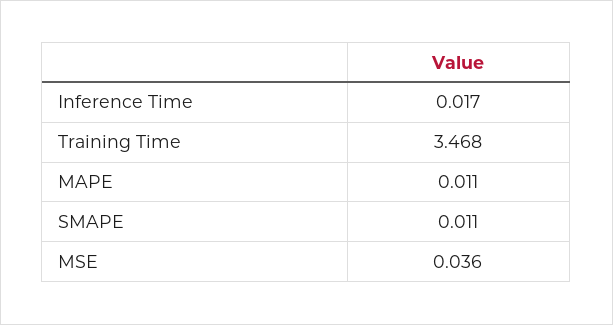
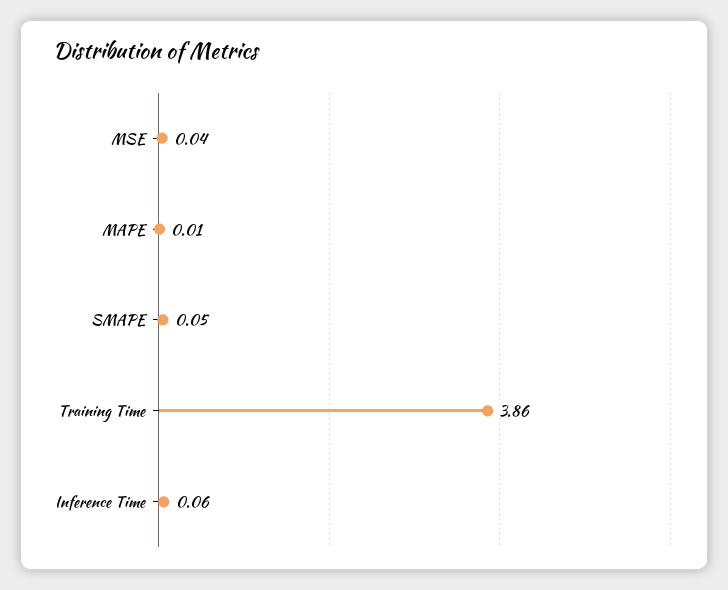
Inference Time: 0.017 -> 0.06
Training Time: 3.468 -> 3.86
SMAPE: 0.011 -> 0.05

